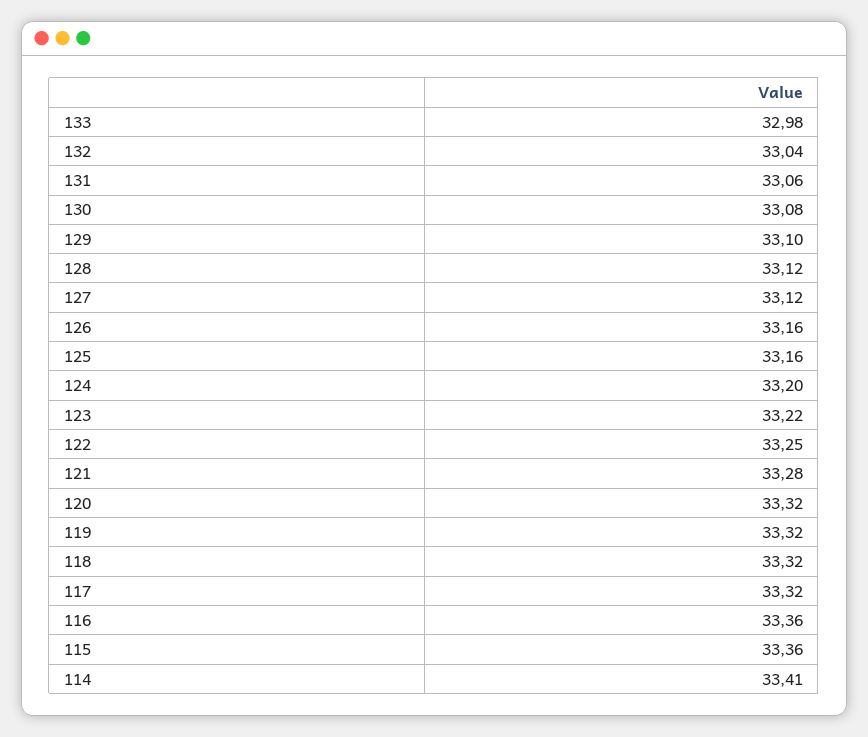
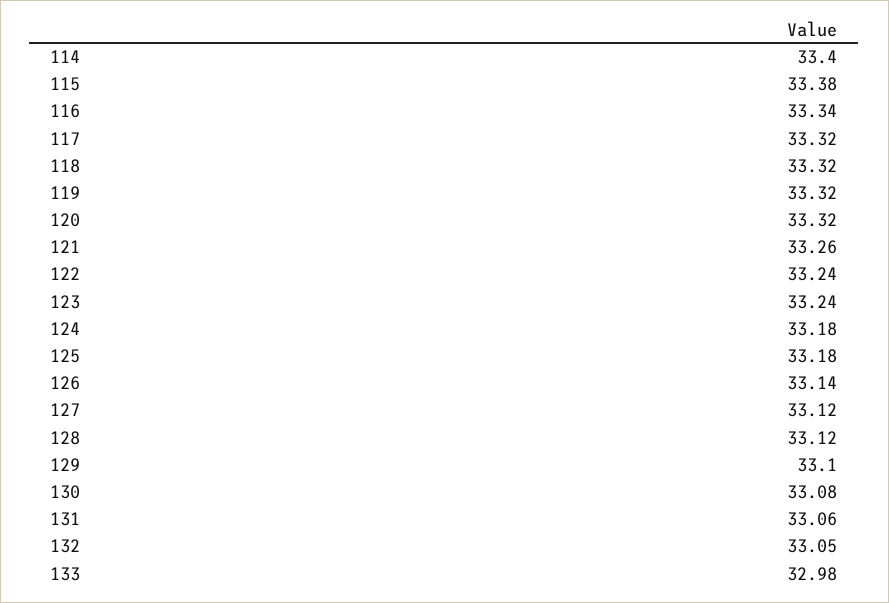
132: 33.04 -> 33.05
126: 33.16 -> 33.14
125: 33.16 -> 33.18
124: 33.2 -> 33.18
123: 33.22 -> 33.24
122: 33.25 -> 33.24
121: 33.28 -> 33.26
116: 33.36 -> 33.34
115: 33.36 -> 33.38
114: 33.41 -> 33.4

